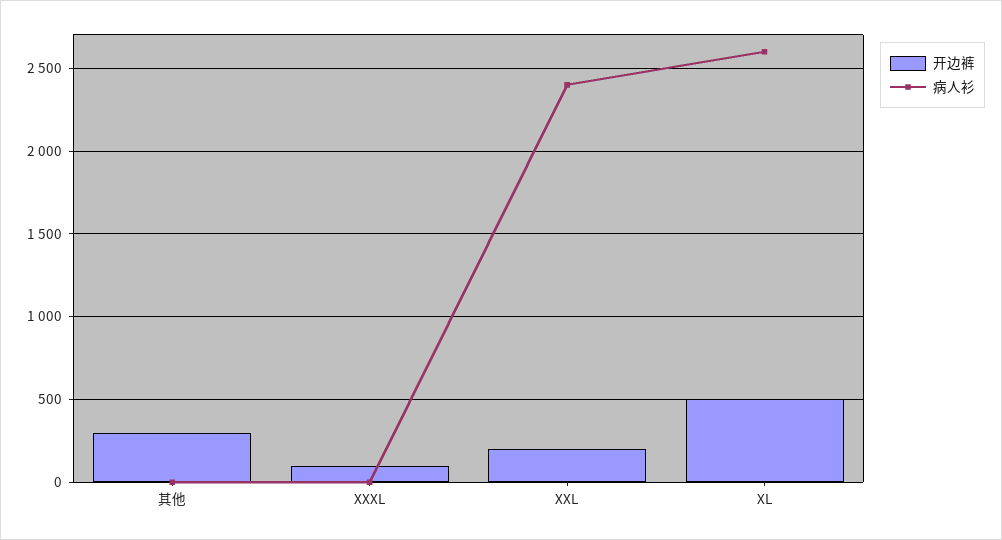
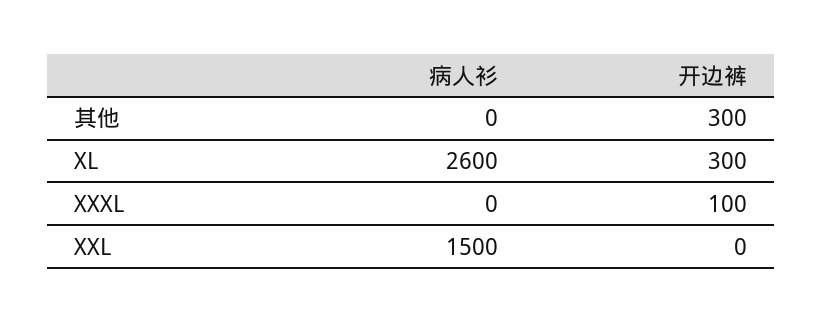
开边裤, XXL: 200 -> 0
病人衫, XXL: 2400 -> 1500
开边裤, XL: 500 -> 300

